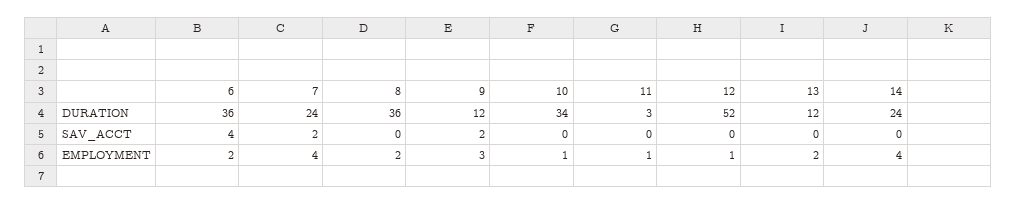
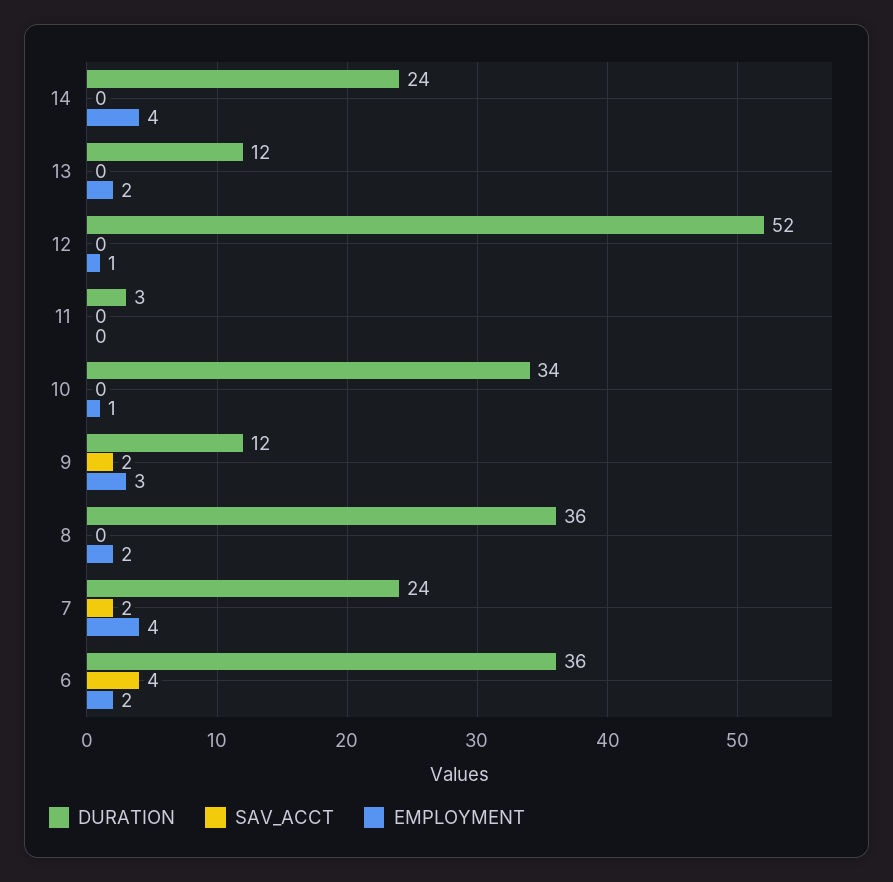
EMPLOYMENT, 11: 1 -> 0

